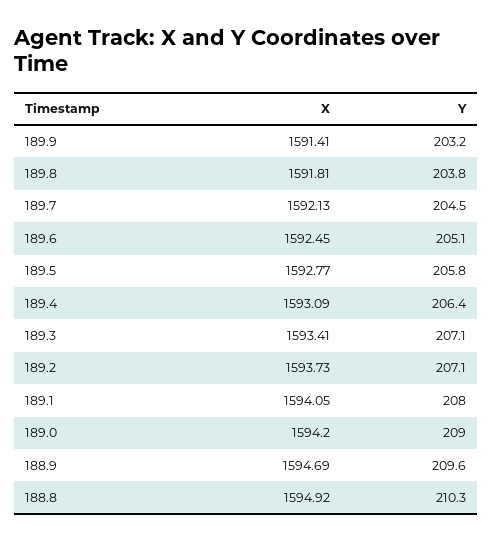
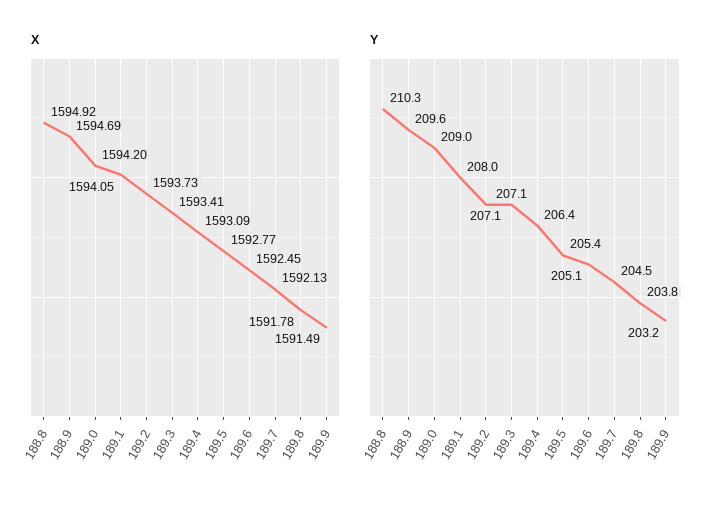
X, 189.9: 1591.41 -> 1591.49
X, 189.8: 1591.81 -> 1591.78
Y, 189.5: 205.8 -> 205.4

